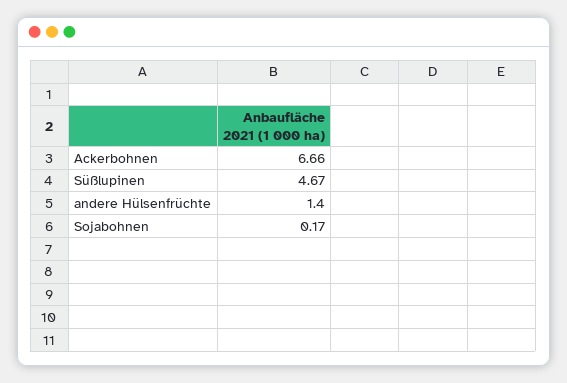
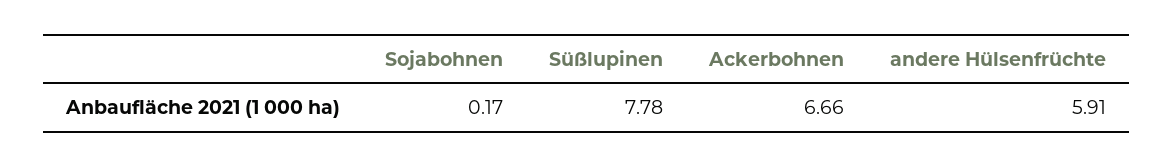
Süßlupinen: 4.67 -> 7.78
andere Hülsenfrüchte: 1.4 -> 5.91

